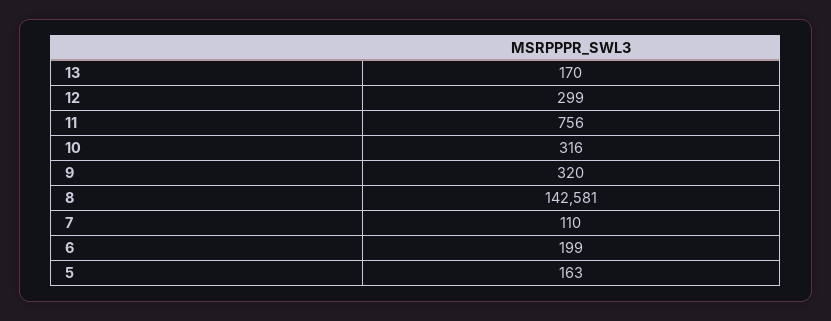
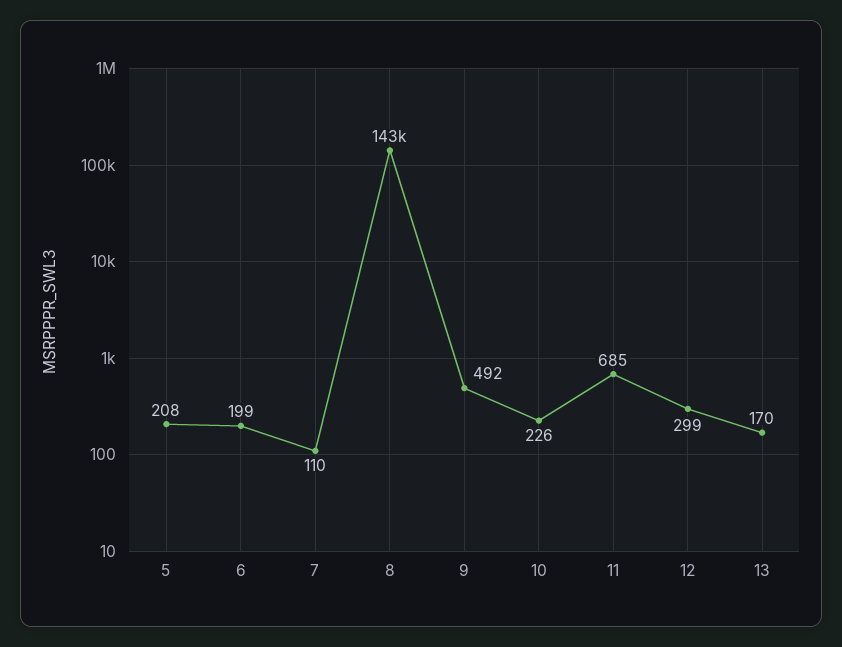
11: 756 -> 685
10: 316 -> 226
9: 320 -> 492
5: 163 -> 208

